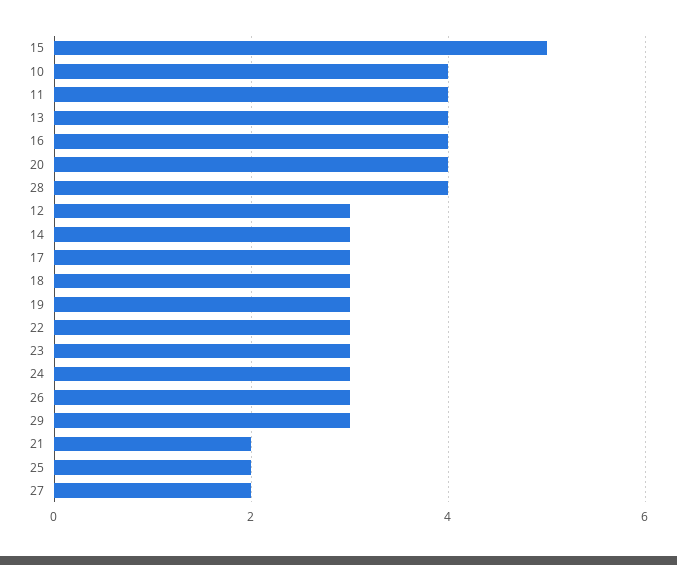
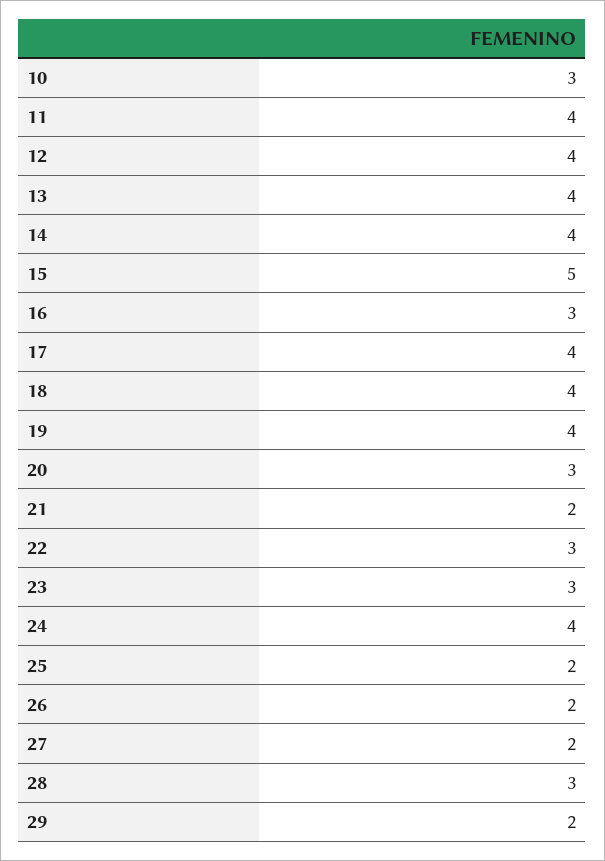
10: 4 -> 3
16: 4 -> 3
20: 4 -> 3
28: 4 -> 3
12: 3 -> 4
14: 3 -> 4
17: 3 -> 4
18: 3 -> 4
19: 3 -> 4
24: 3 -> 4
26: 3 -> 2
29: 3 -> 2

